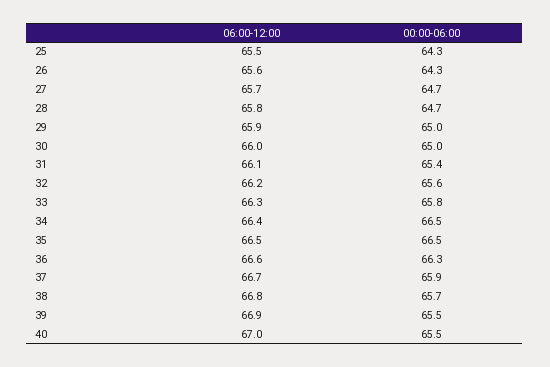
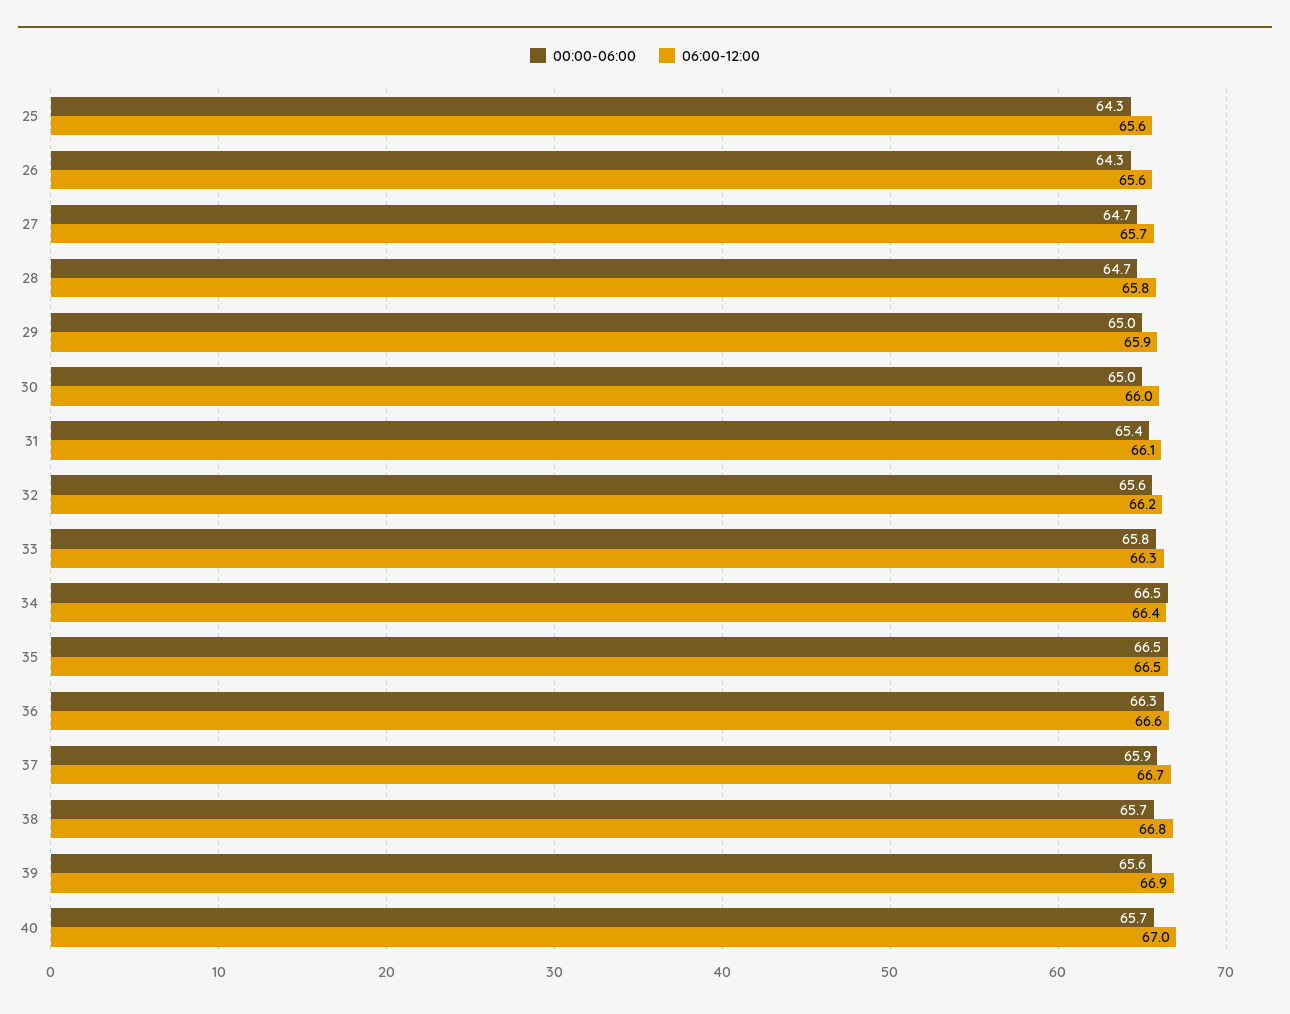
06:00-12:00, 25: 65.5 -> 65.6
00:00-06:00, 39: 65.5 -> 65.6
00:00-06:00, 40: 65.5 -> 65.7

